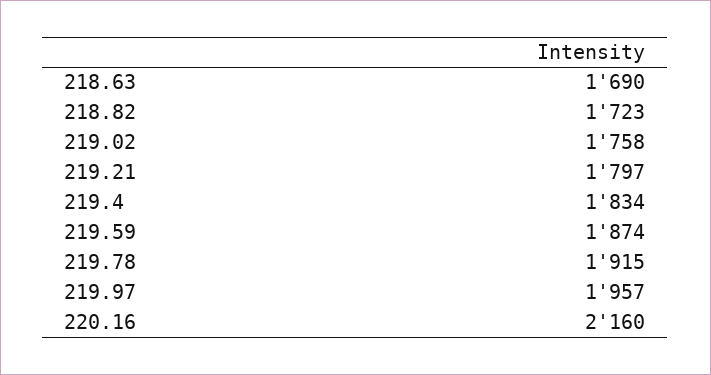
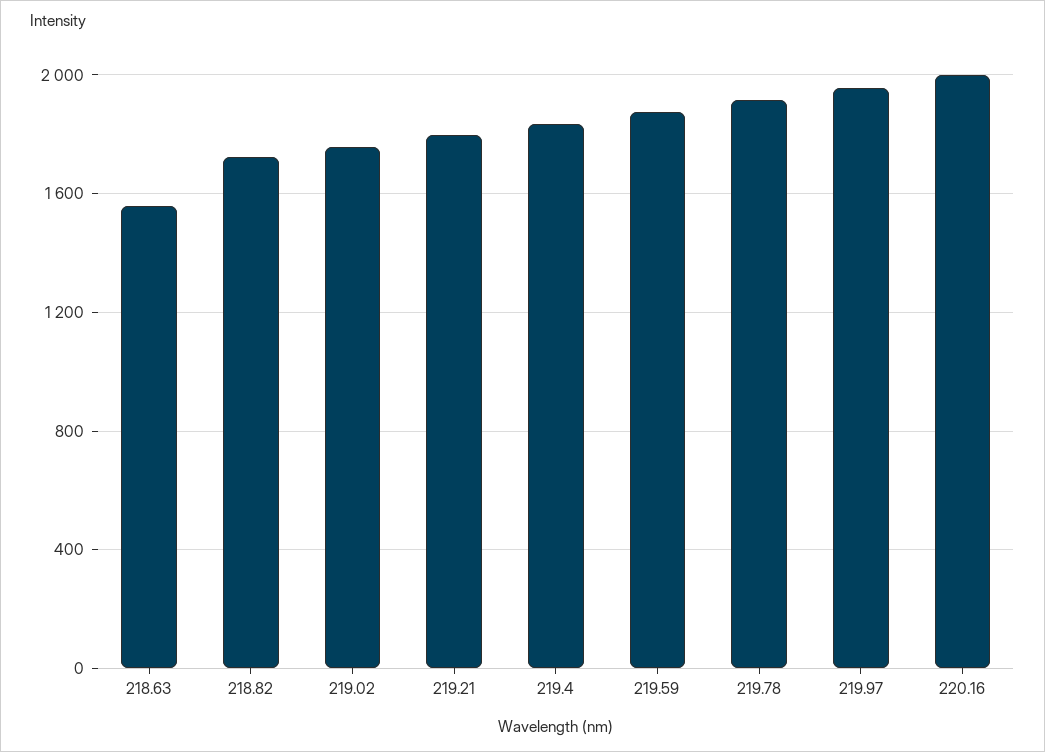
218.63: 1690 -> 1550
220.16: 2160 -> 2000

